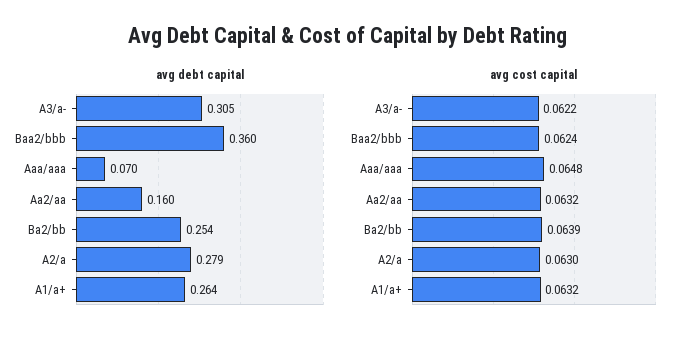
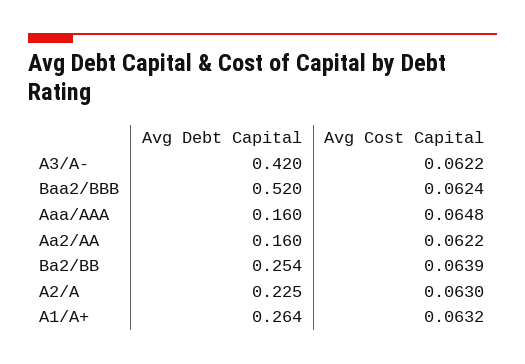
avg debt capital, A3/a-: 0.305 -> 0.42
avg debt capital, Baa2/bbb: 0.36 -> 0.52
avg debt capital, Aaa/aaa: 0.07 -> 0.16
avg debt capital, A2/a: 0.279 -> 0.225
avg cost capital, Aa2/aa: 0.0632 -> 0.0622

